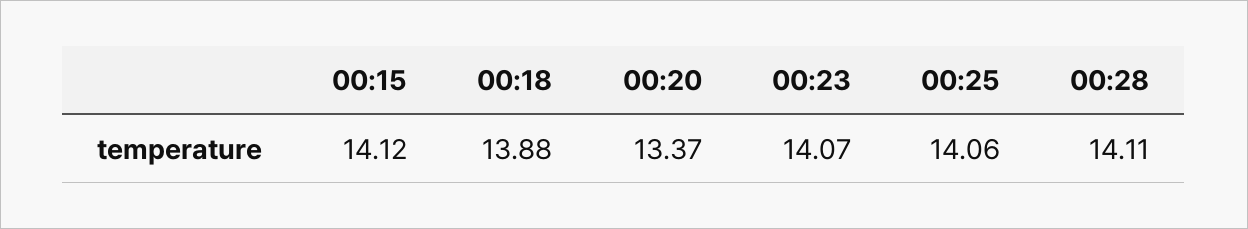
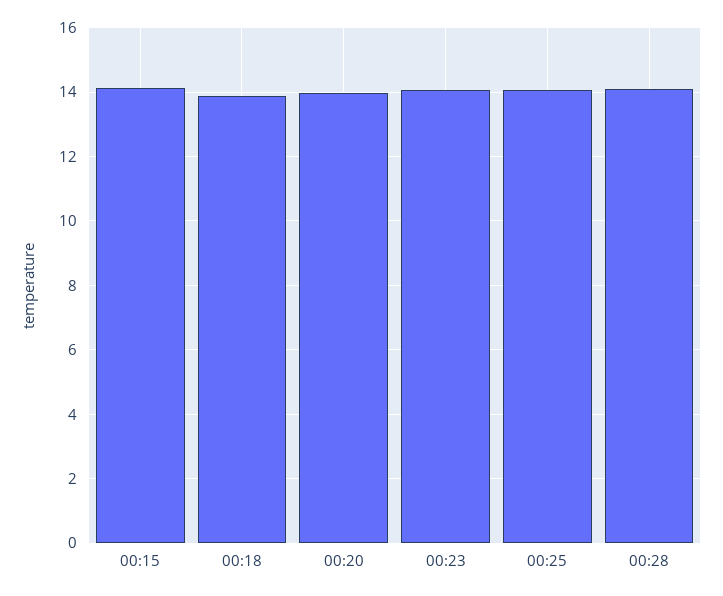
00:20: 13.37 -> 14

